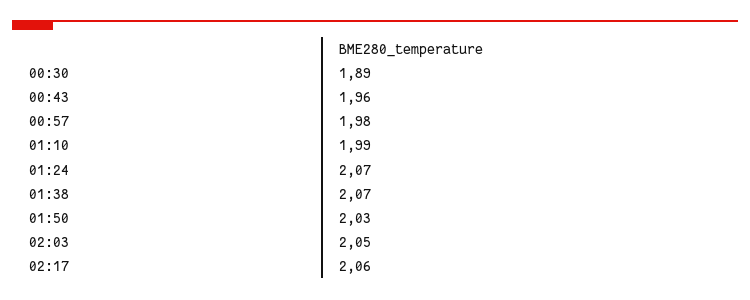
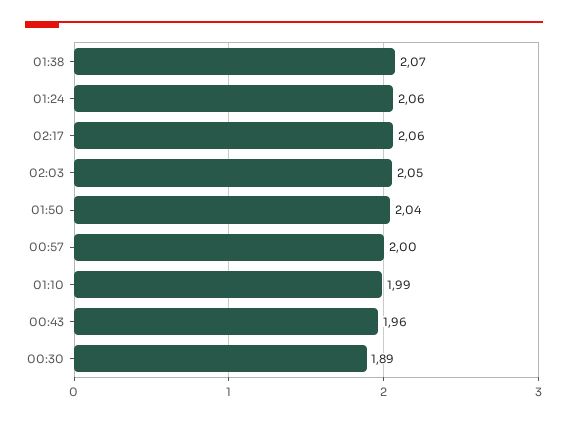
00:57: 1.98 -> 2
01:24: 2.07 -> 2.06
01:50: 2.03 -> 2.04

